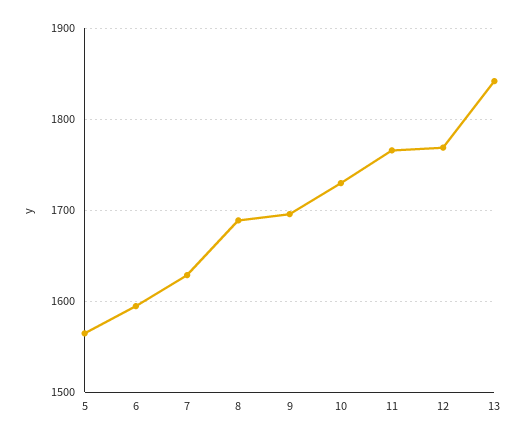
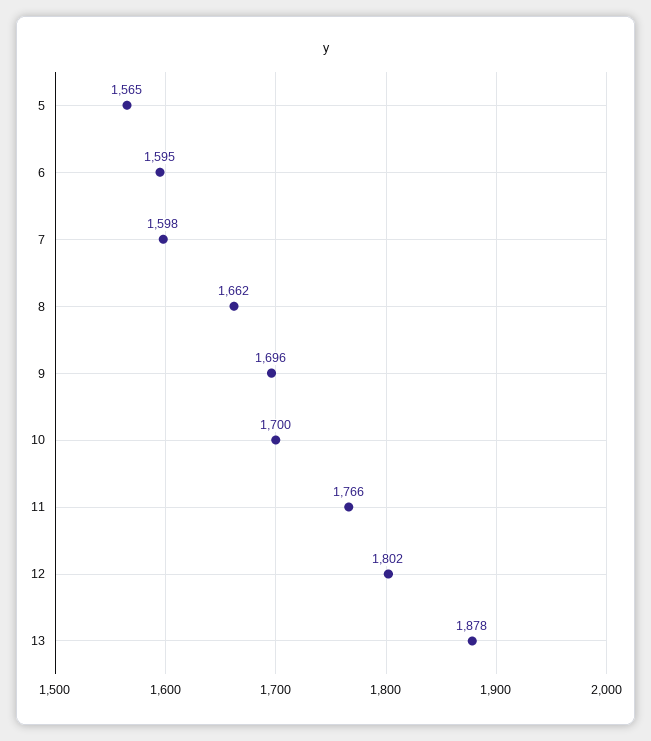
7: 1630 -> 1598
8: 1690 -> 1662
10: 1730 -> 1700
12: 1770 -> 1802
13: 1840 -> 1878

